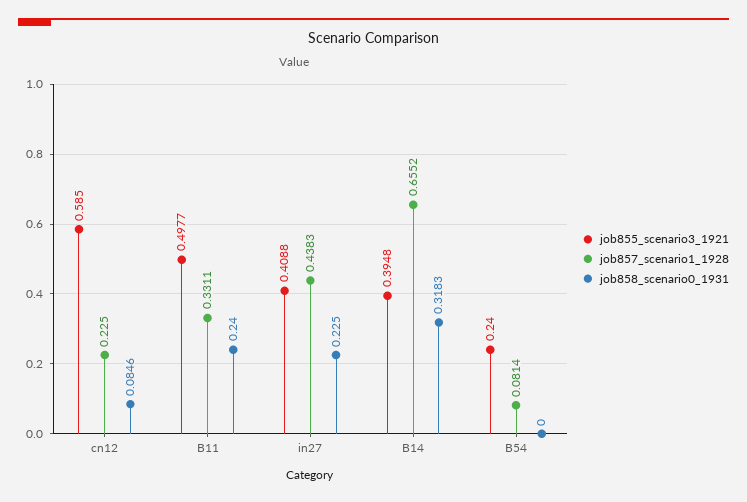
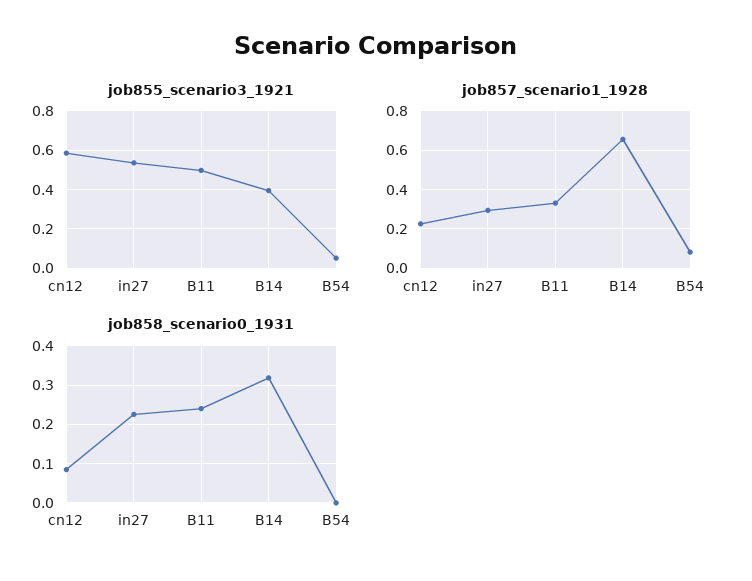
job855_scenario3_1921, in27: 0.4088 -> 0.55
job857_scenario1_1928, in27: 0.4383 -> 0.3
job855_scenario3_1921, B54: 0.24 -> 0.05

